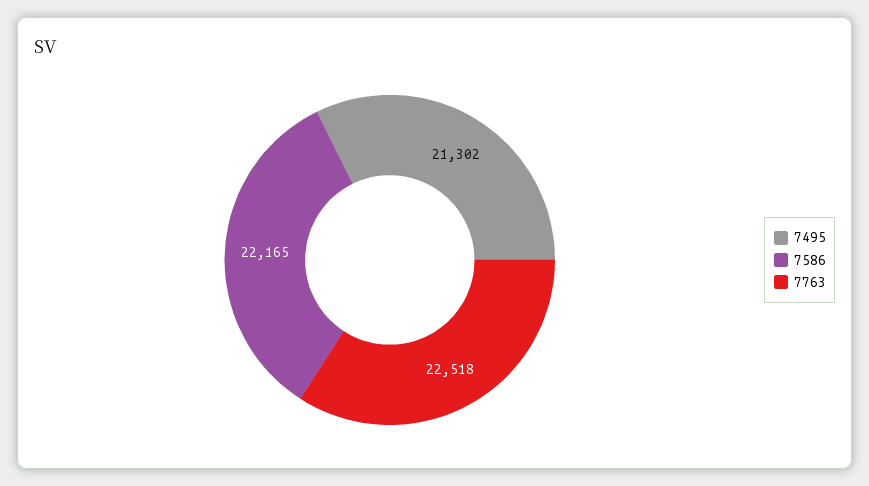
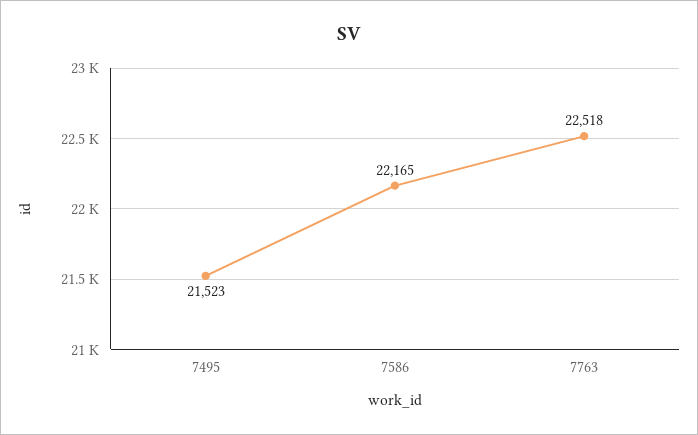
7495: 21302 -> 21523

